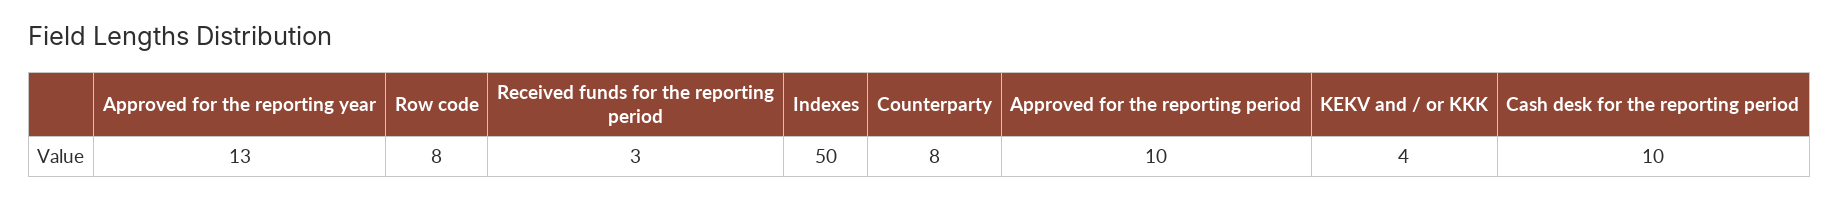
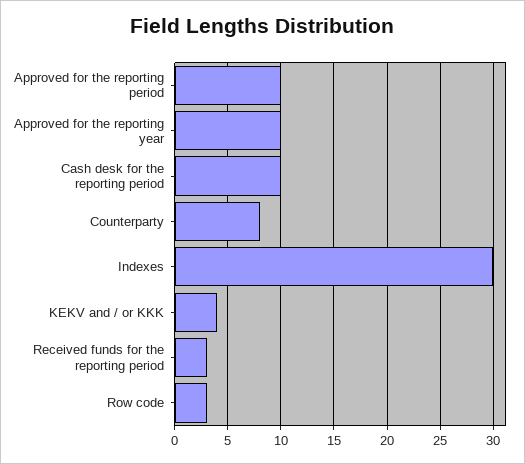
Approved for the reporting year: 13 -> 10
Row code: 8 -> 3
Indexes: 50 -> 30

